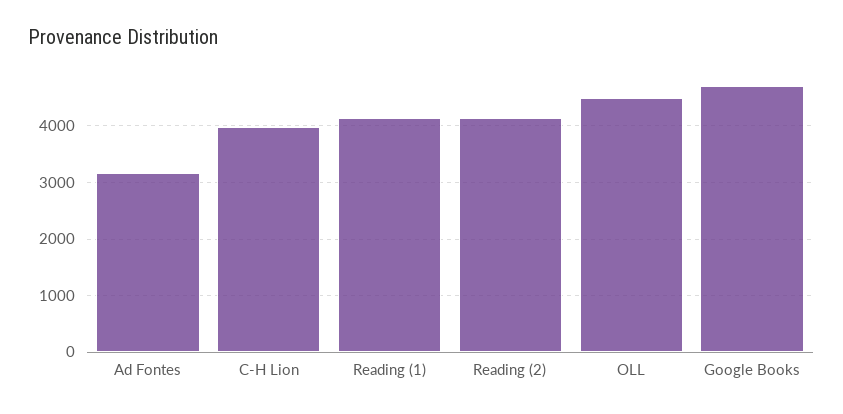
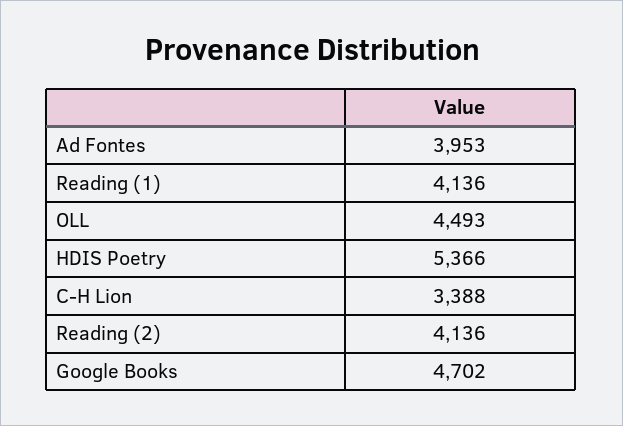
Ad Fontes: 3200 -> 3953
C-H Lion: 4000 -> 3388
HDIS Poetry: none -> 5366

